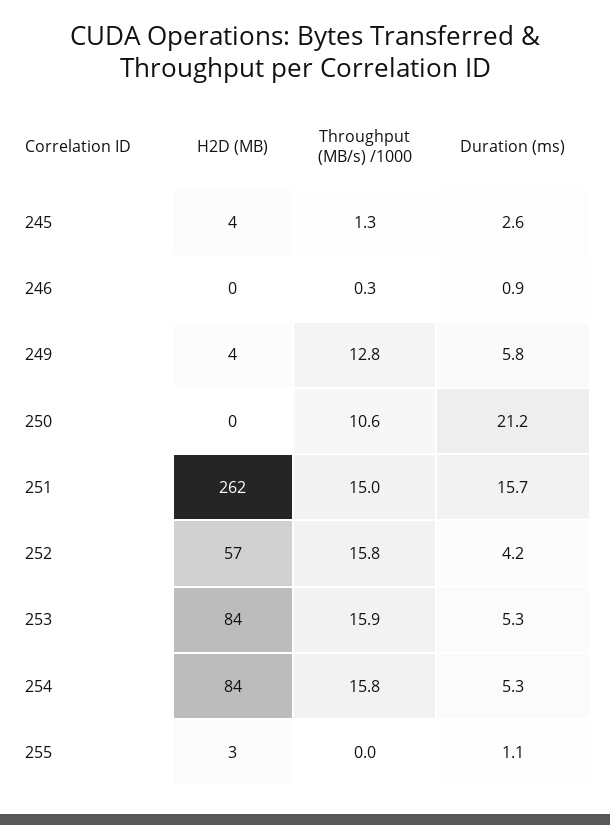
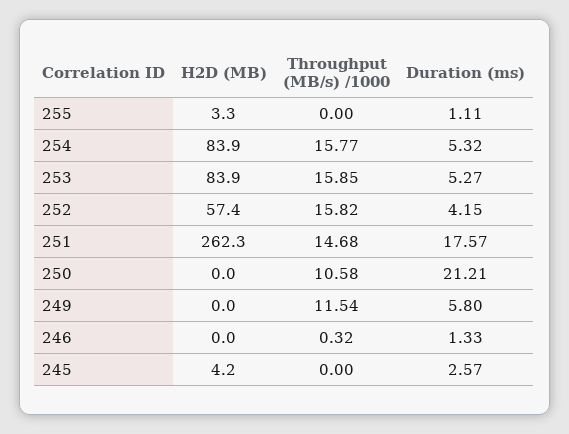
Throughput (MB/s) /1000, 245: 1.3 -> 0
Duration (ms), 246: 0.9 -> 1.33
H2D (MB), 249: 4 -> 0
Throughput (MB/s) /1000, 249: 12.8 -> 11.54
Throughput (MB/s) /1000, 251: 15 -> 14.68
Duration (ms), 251: 15.7 -> 17.57

